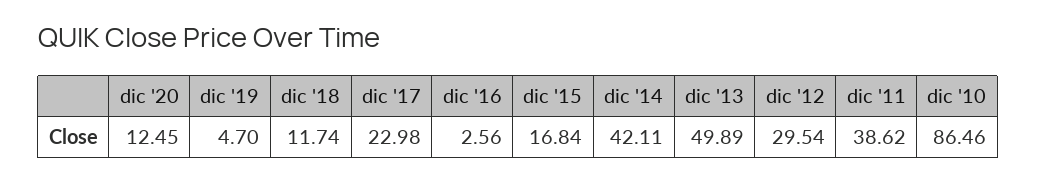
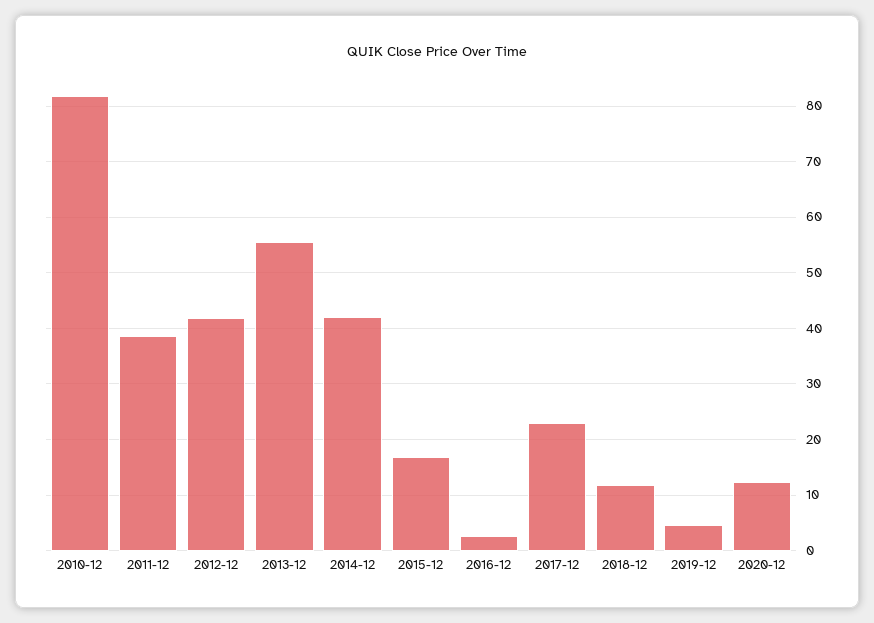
dic '13: 49.89 -> 56
dic '12: 29.54 -> 42
dic '10: 86.46 -> 82

